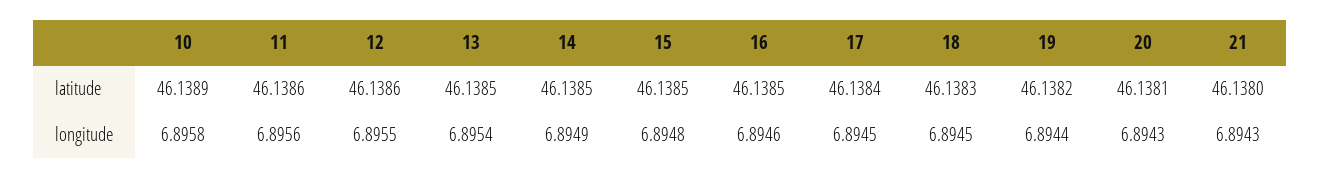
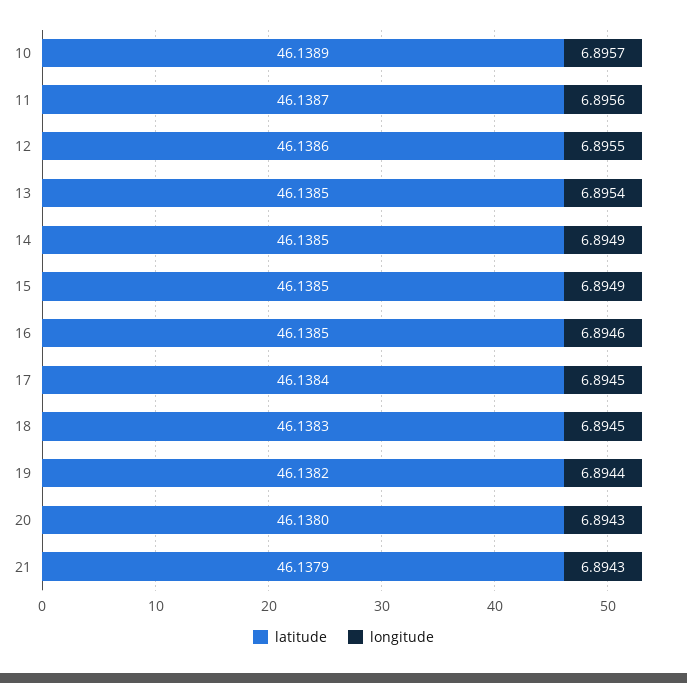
latitude, 11: 46.1386 -> 46.1387
latitude, 20: 46.1381 -> 46.138
latitude, 21: 46.138 -> 46.1379
longitude, 10: 6.8958 -> 6.8957
longitude, 15: 6.8948 -> 6.8949

